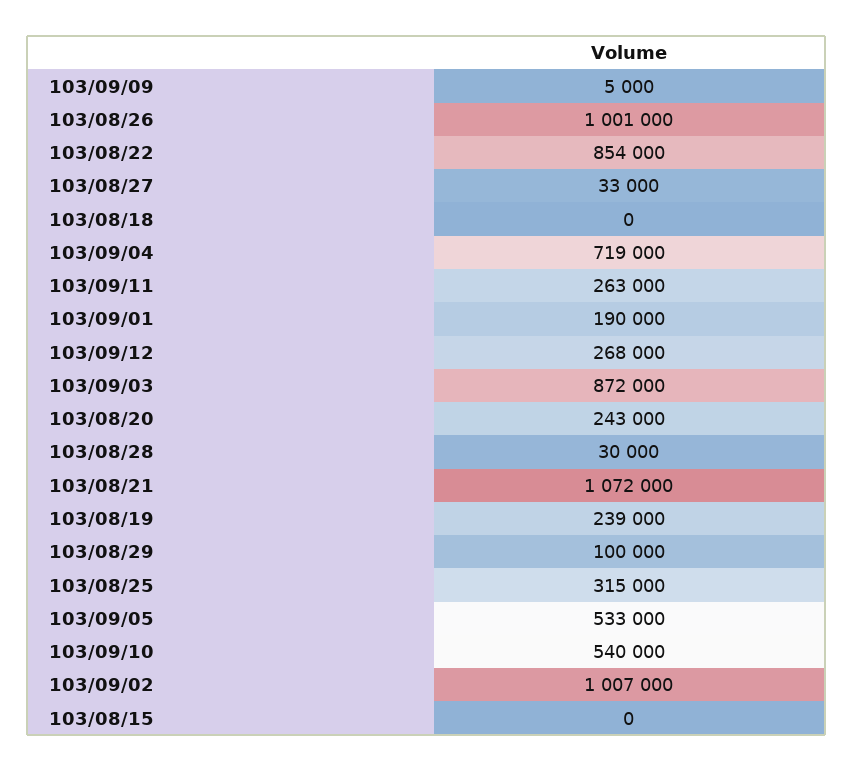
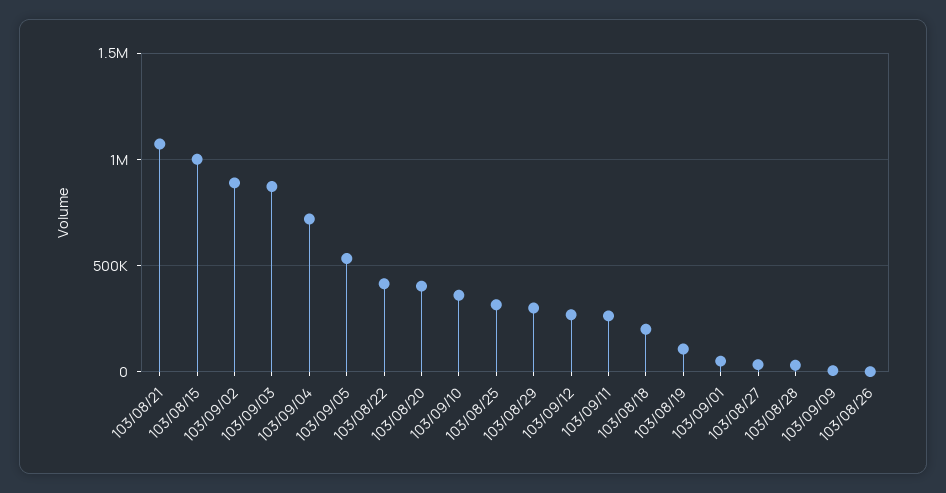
103/08/26: 1001000 -> 0
103/08/22: 854000 -> 400000
103/08/18: 0 -> 200000
103/09/01: 190000 -> 50000
103/08/20: 243000 -> 400000
103/08/19: 239000 -> 100000
103/08/29: 100000 -> 300000
103/09/10: 540000 -> 350000
103/09/02: 1007000 -> 900000
103/08/15: 0 -> 1000000

